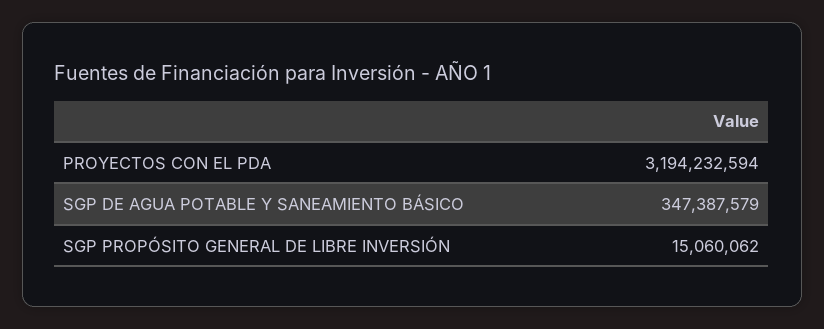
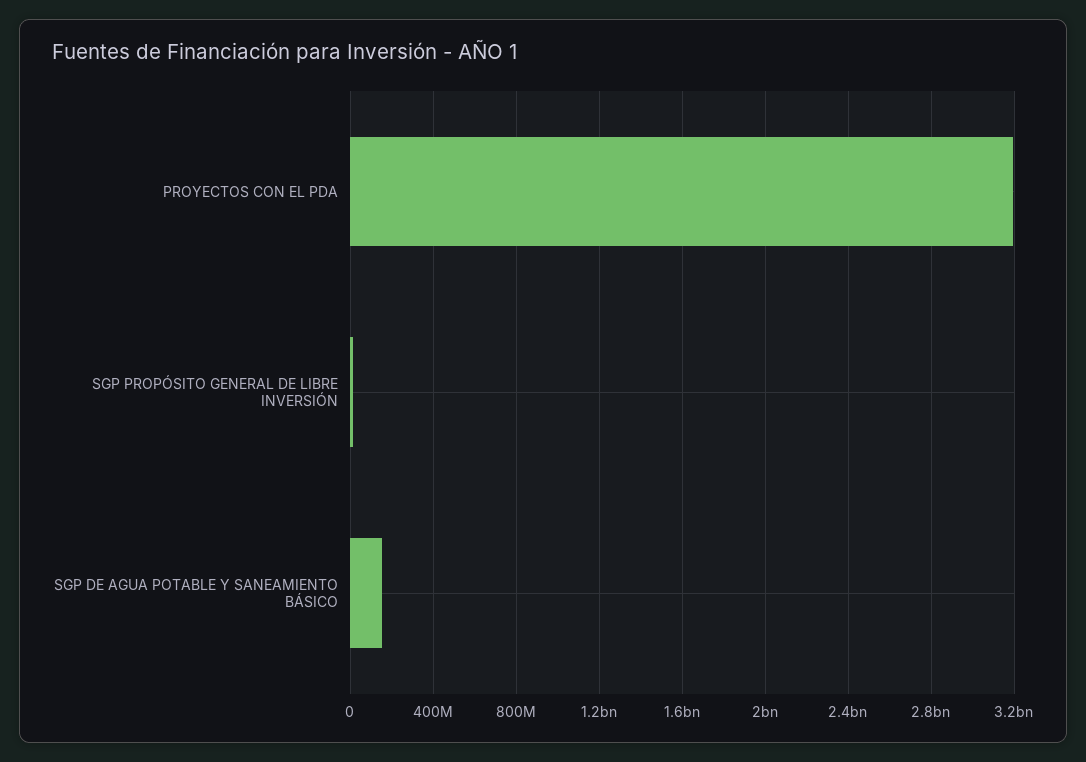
SGP DE AGUA POTABLE Y SANEAMIENTO BÁSICO: 347387579 -> 150000000

